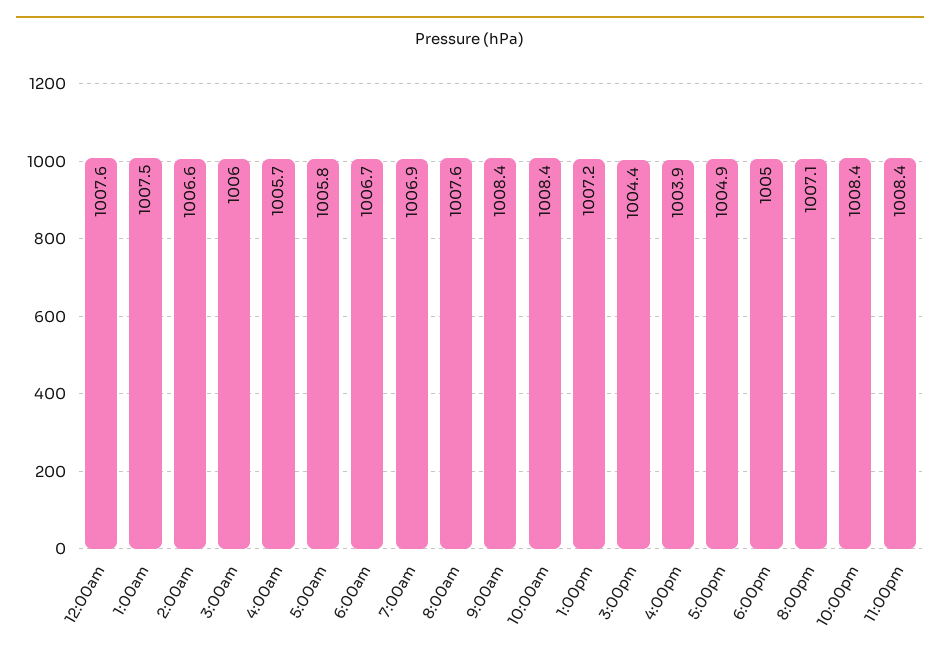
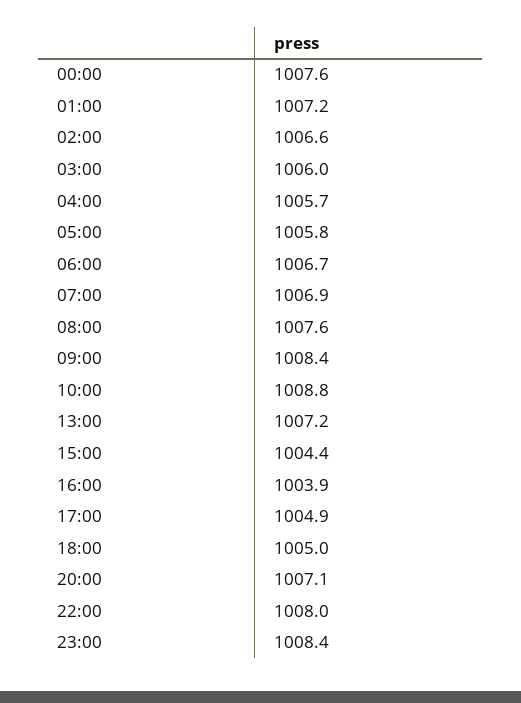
1:00am: 1007.5 -> 1007.2
10:00am: 1008.4 -> 1008.8
10:00pm: 1008.4 -> 1008

